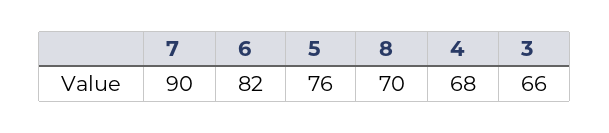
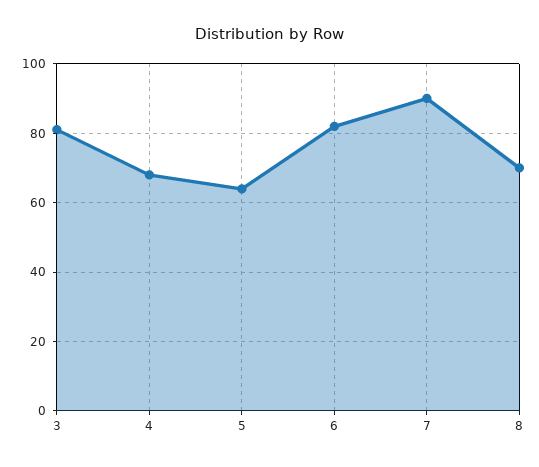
5: 76 -> 65
3: 66 -> 80

